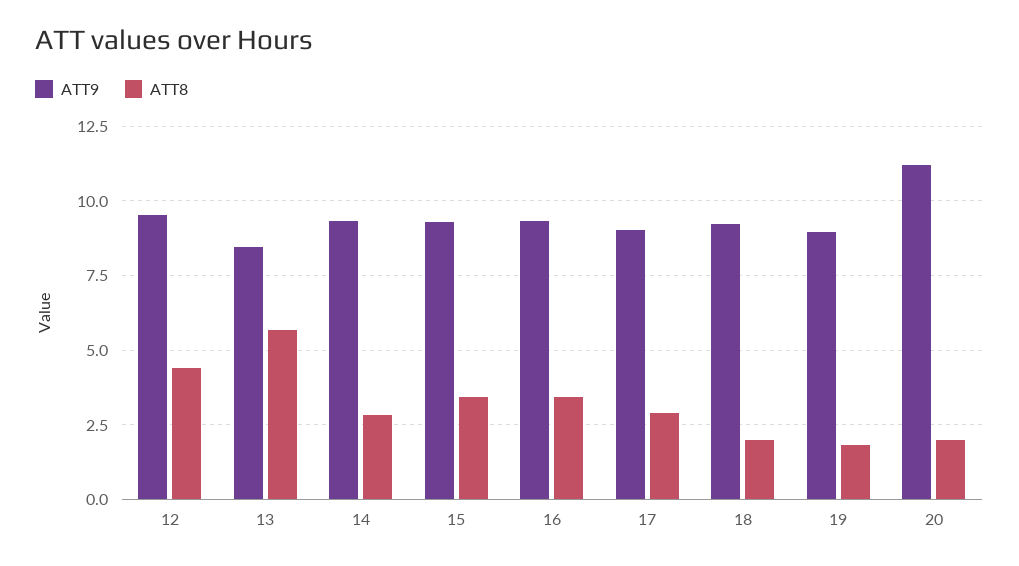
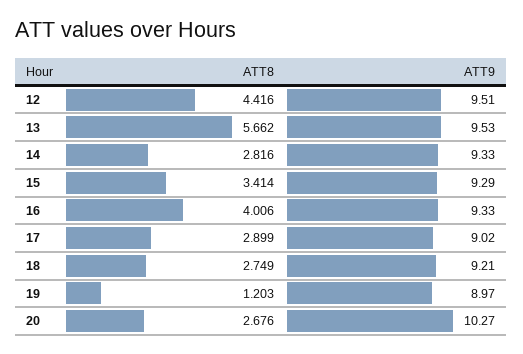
ATT9, 13: 8.5 -> 9.53
ATT8, 16: 3.5 -> 4.006
ATT8, 18: 2 -> 2.749
ATT8, 19: 1.75 -> 1.203
ATT9, 20: 11.25 -> 10.27
ATT8, 20: 2 -> 2.676

